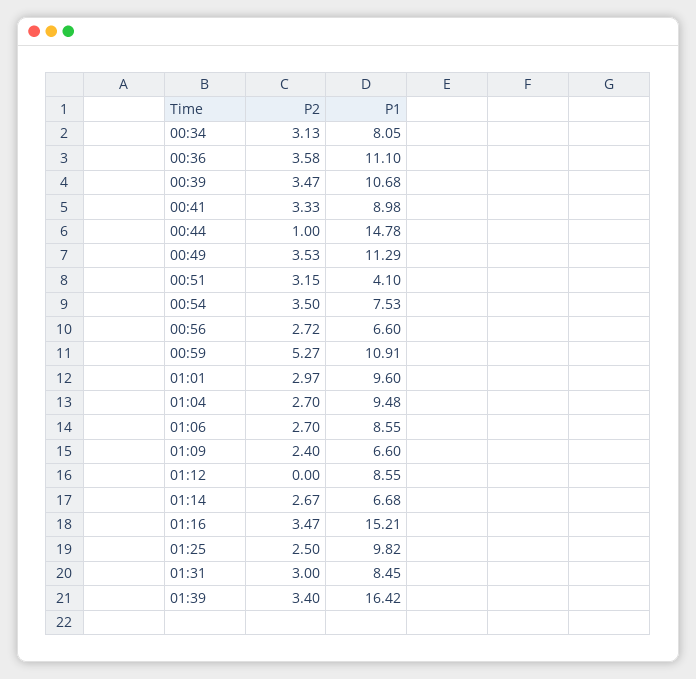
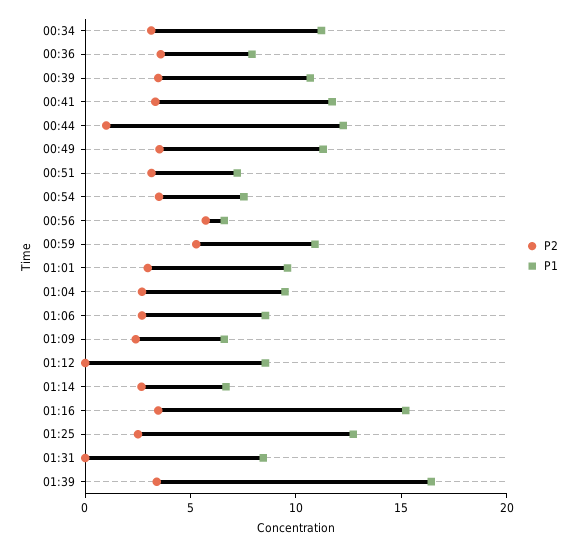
P1, 00:34: 8.05 -> 11
P1, 00:36: 11.1 -> 8
P1, 00:41: 8.98 -> 12
P1, 00:44: 14.78 -> 12
P1, 00:51: 4.1 -> 7
P2, 00:56: 2.72 -> 6
P1, 01:25: 9.82 -> 13
P2, 01:31: 3 -> 0

